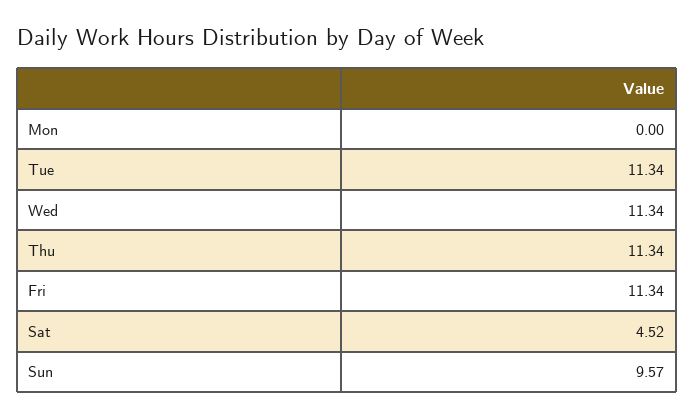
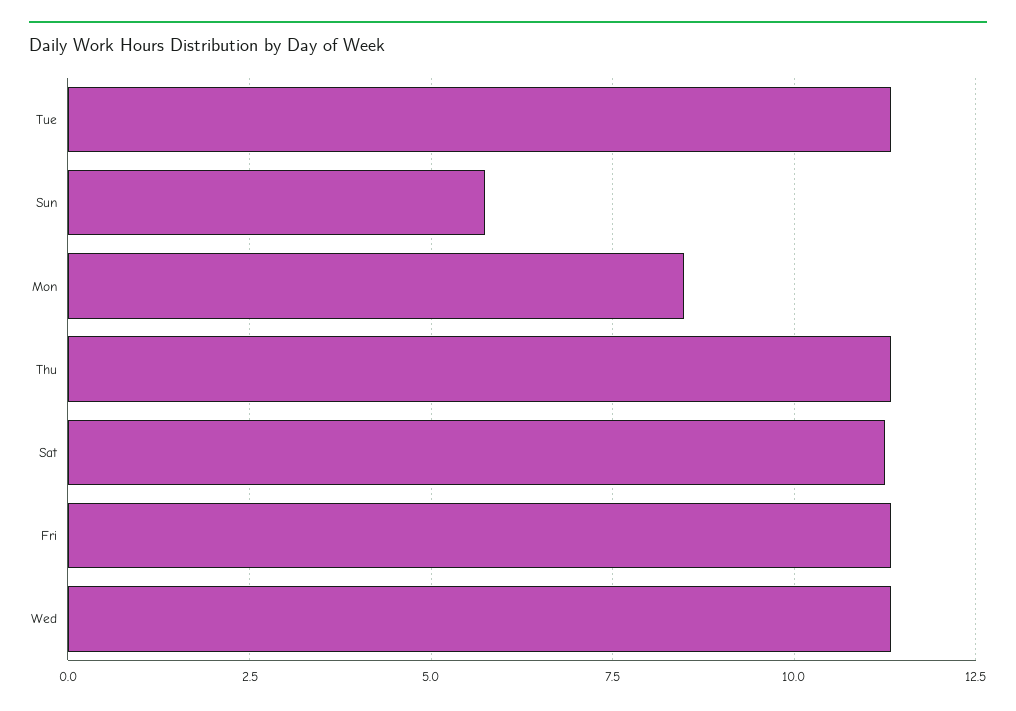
Mon: 0 -> 8.5
Sat: 4.52 -> 11.25
Sun: 9.57 -> 5.75

